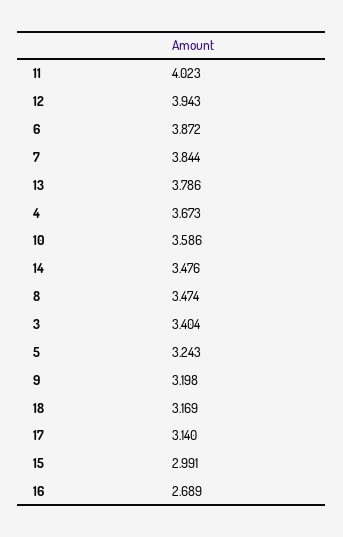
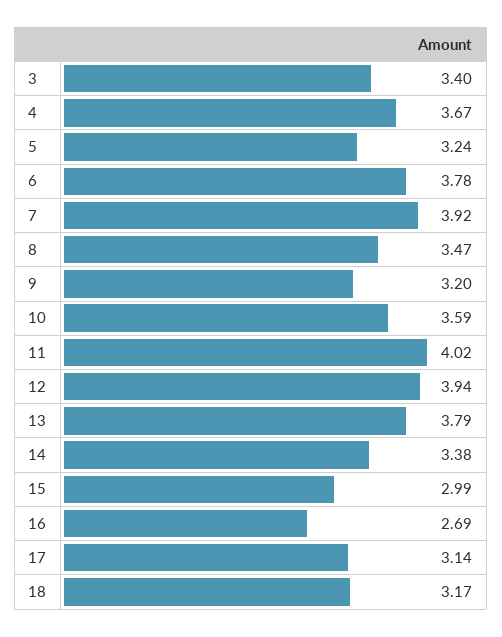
6: 3.872 -> 3.78
7: 3.844 -> 3.92
14: 3.476 -> 3.38

